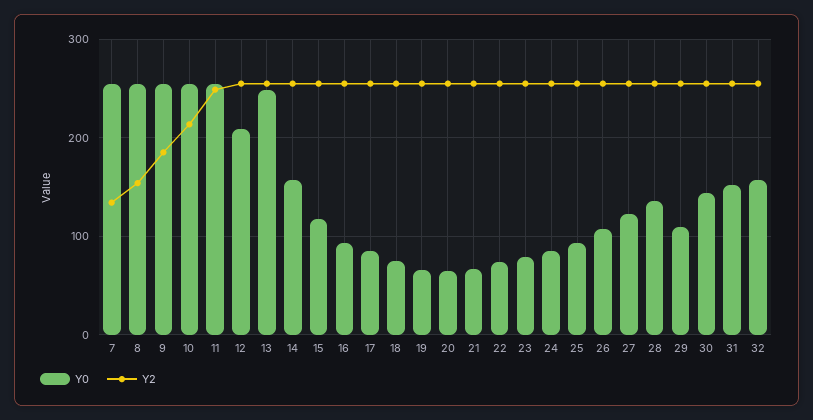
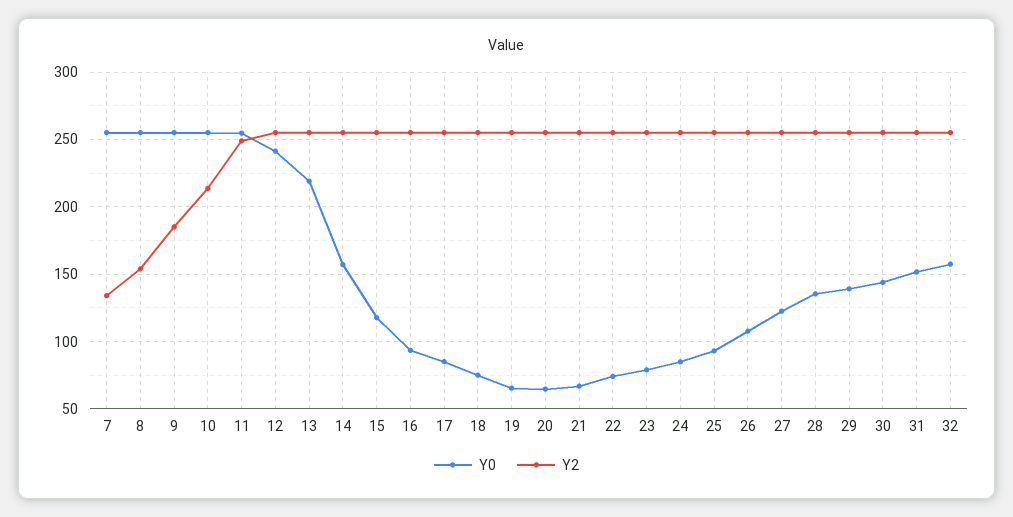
Y0, 12: 210 -> 240
Y0, 13: 250 -> 220
Y0, 29: 110 -> 140

